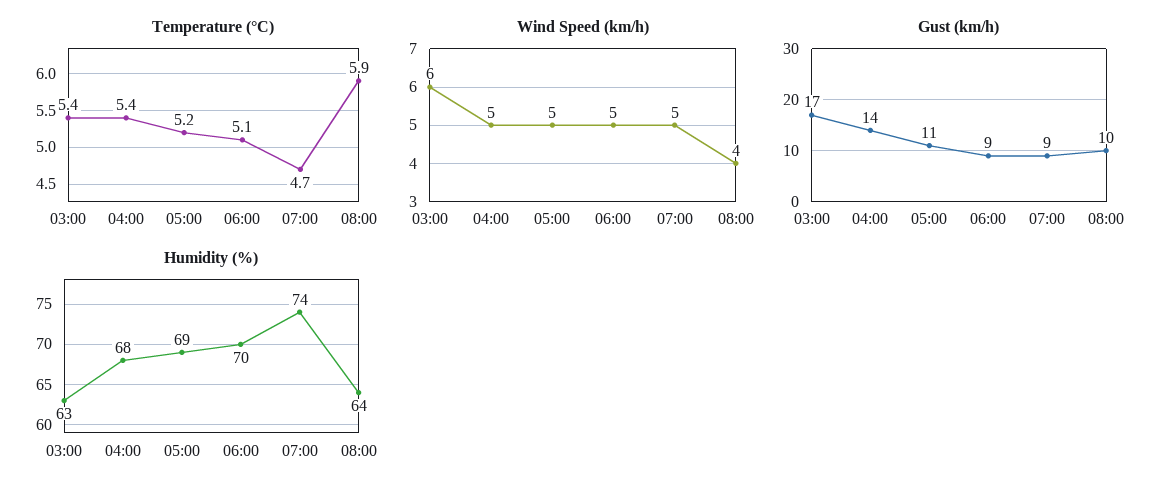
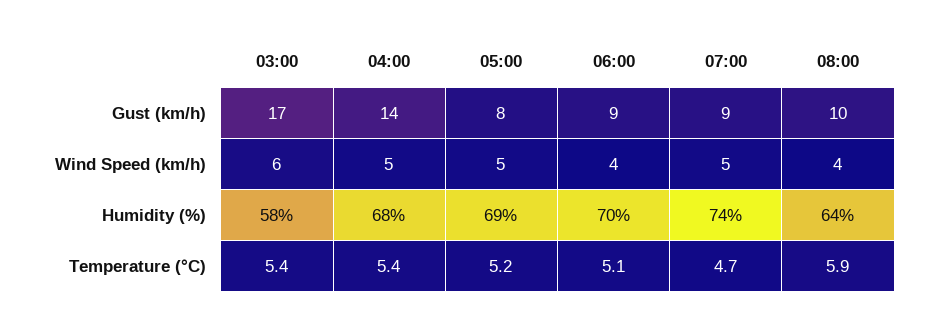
Wind Speed (km/h), 06:00: 5 -> 4
Gust (km/h), 05:00: 11 -> 8
Humidity (%), 03:00: 63 -> 58

